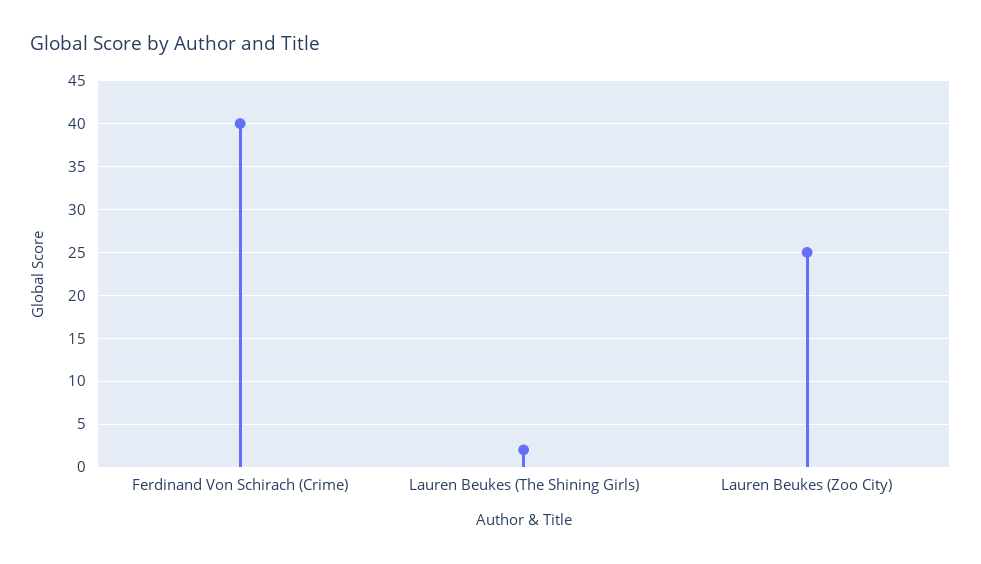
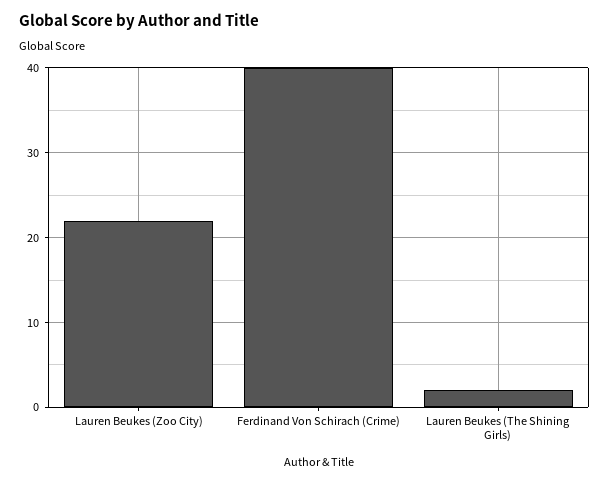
Lauren Beukes (Zoo City): 25 -> 22

